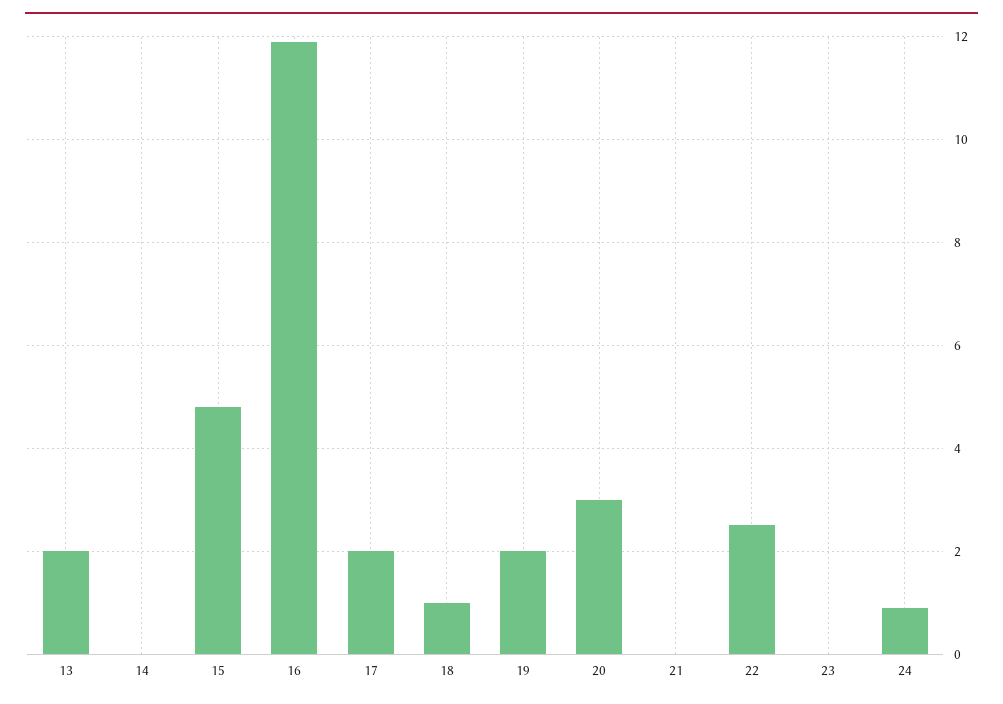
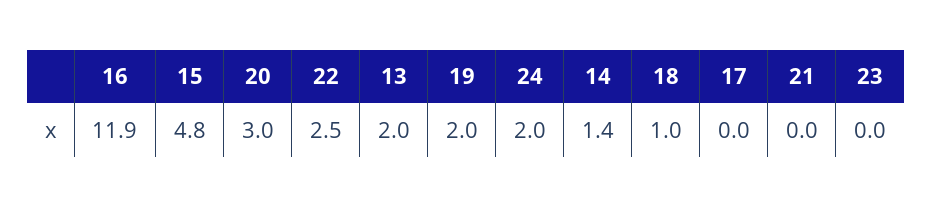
14: 0 -> 1.4
17: 2 -> 0
24: 1 -> 2

